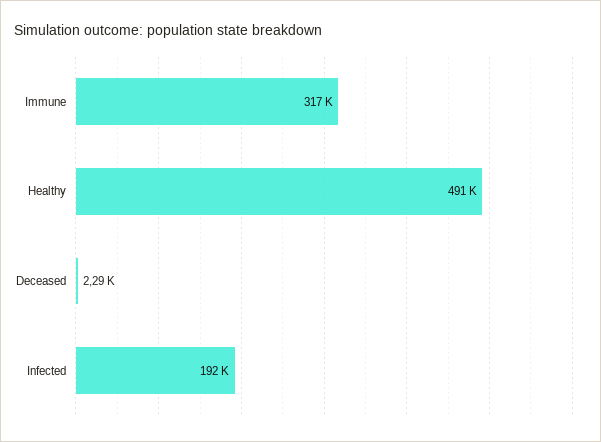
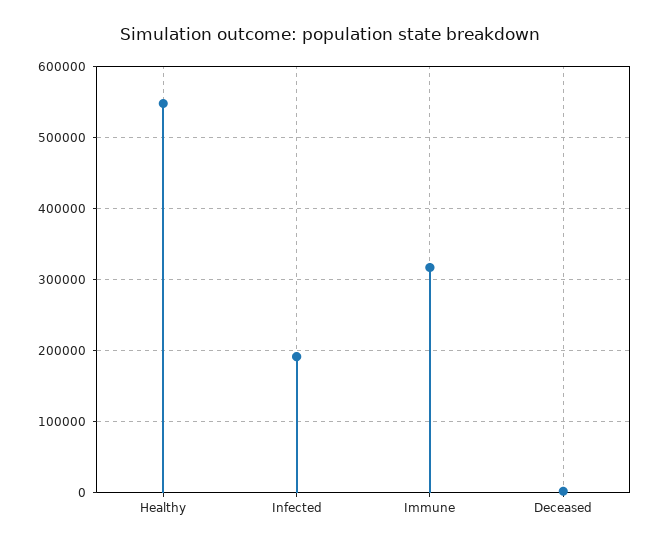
Healthy: 491000 -> 550000

